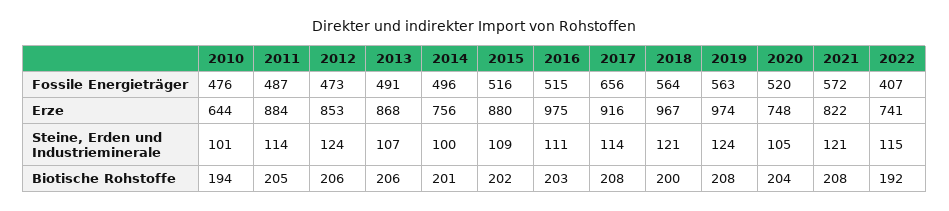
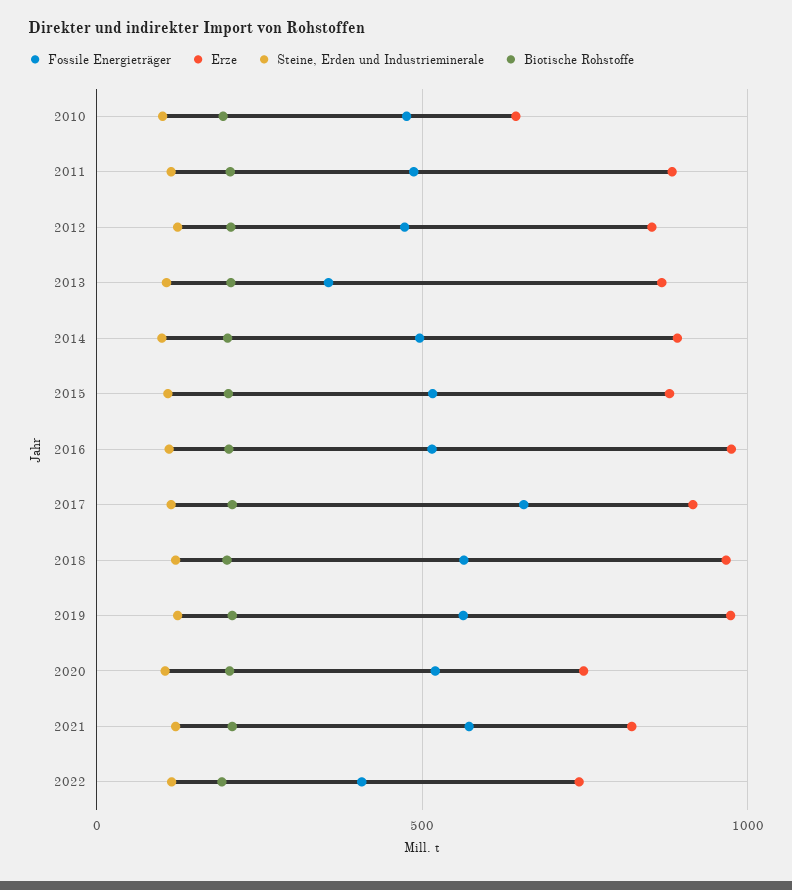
Fossile Energieträger, 2013: 491 -> 350
Erze, 2014: 756 -> 900

